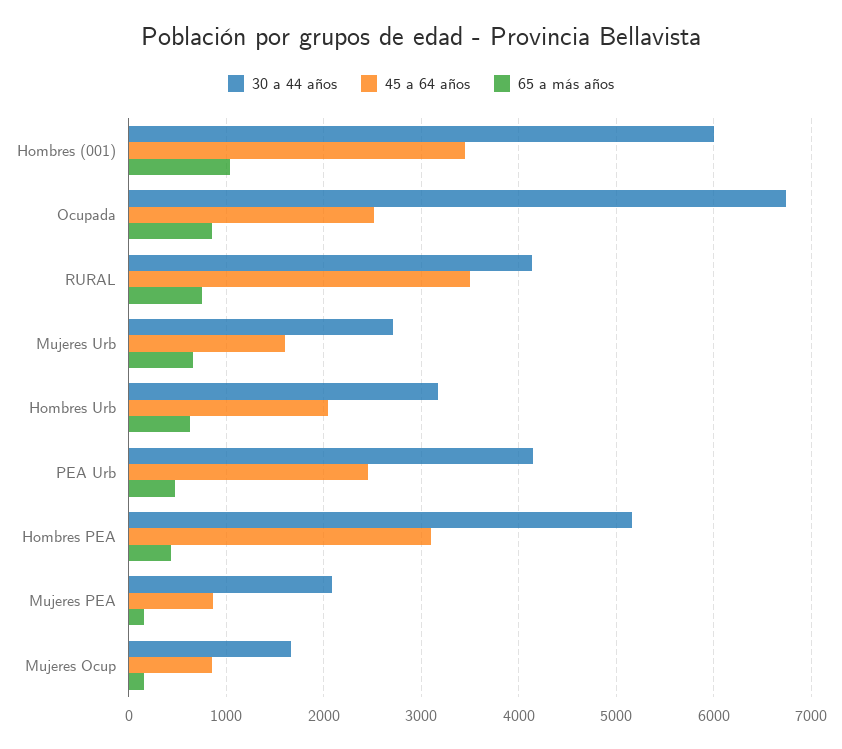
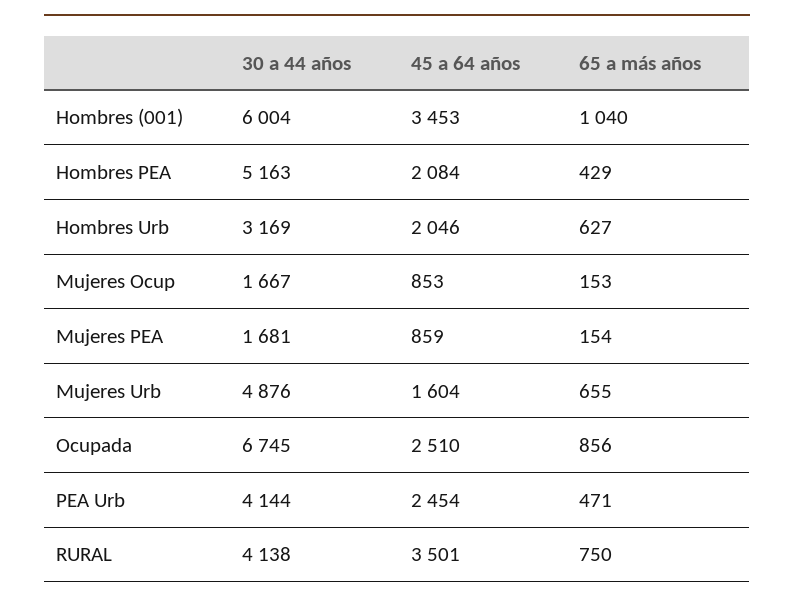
30 a 44 años, Mujeres Urb: 2700 -> 4876
45 a 64 años, Hombres PEA: 3100 -> 2084
30 a 44 años, Mujeres PEA: 2100 -> 1681

